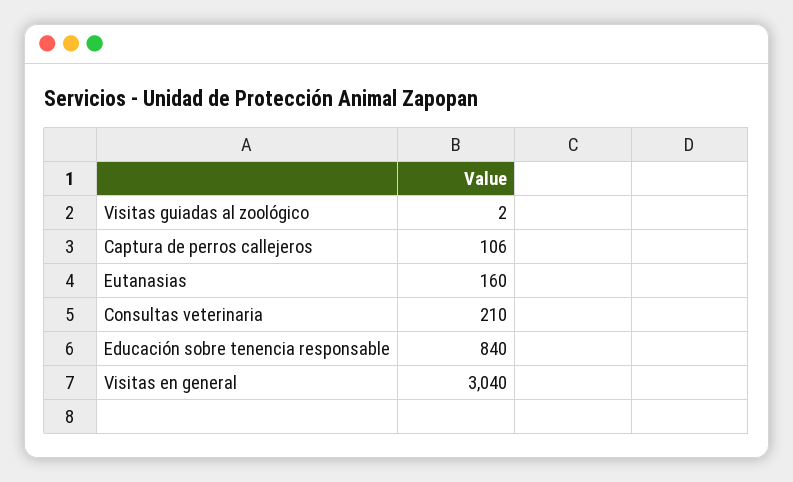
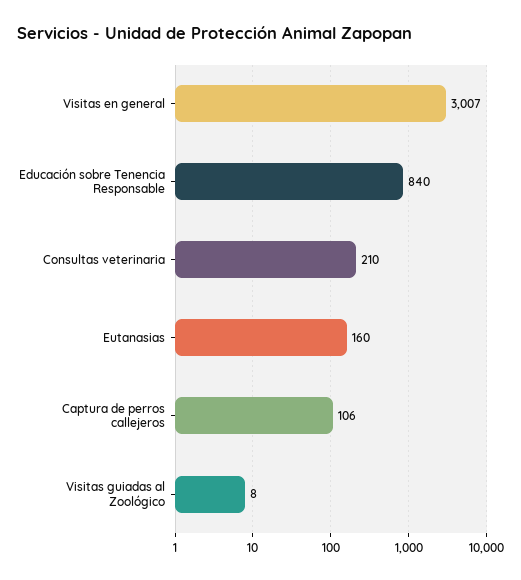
Visitas guiadas al zoológico: 2 -> 8
Visitas en general: 3040 -> 3007

